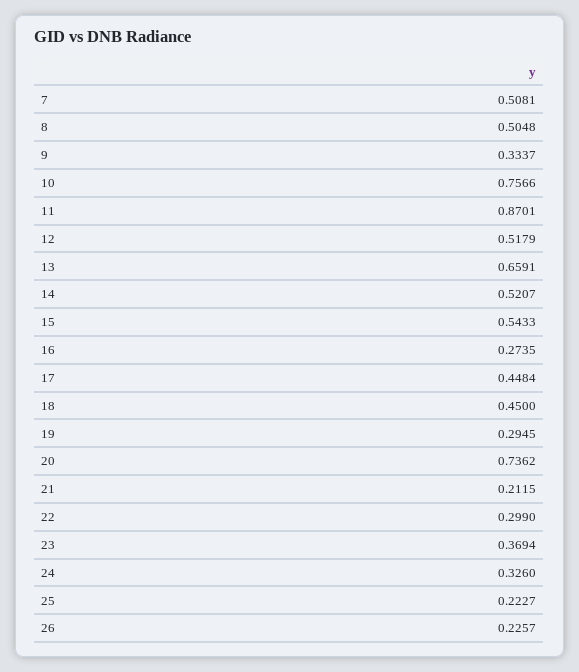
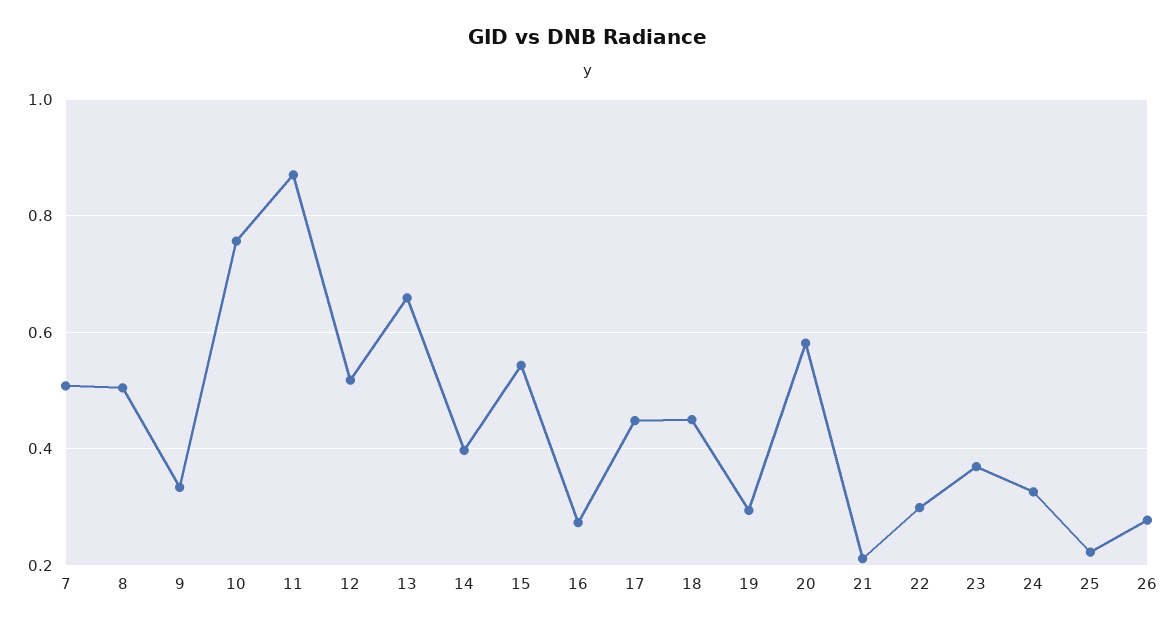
14: 0.5207 -> 0.4
20: 0.7362 -> 0.58
26: 0.2257 -> 0.28

